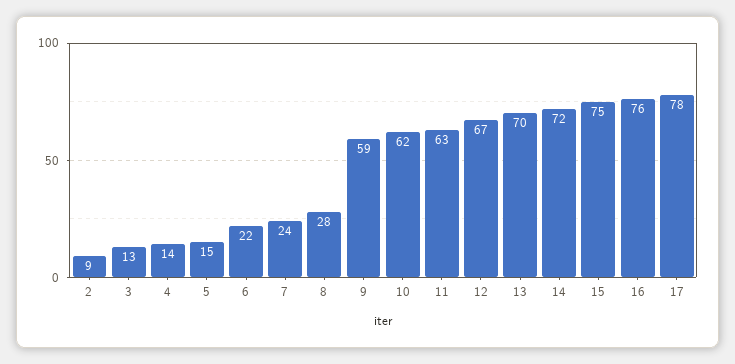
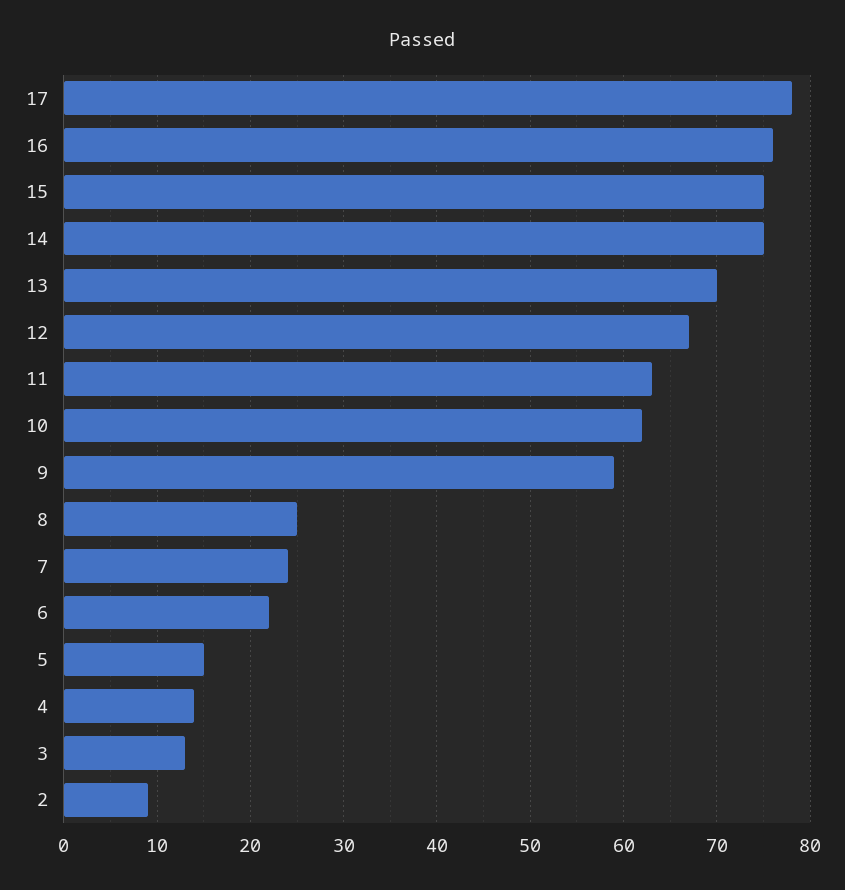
8: 28 -> 25
14: 72 -> 75

